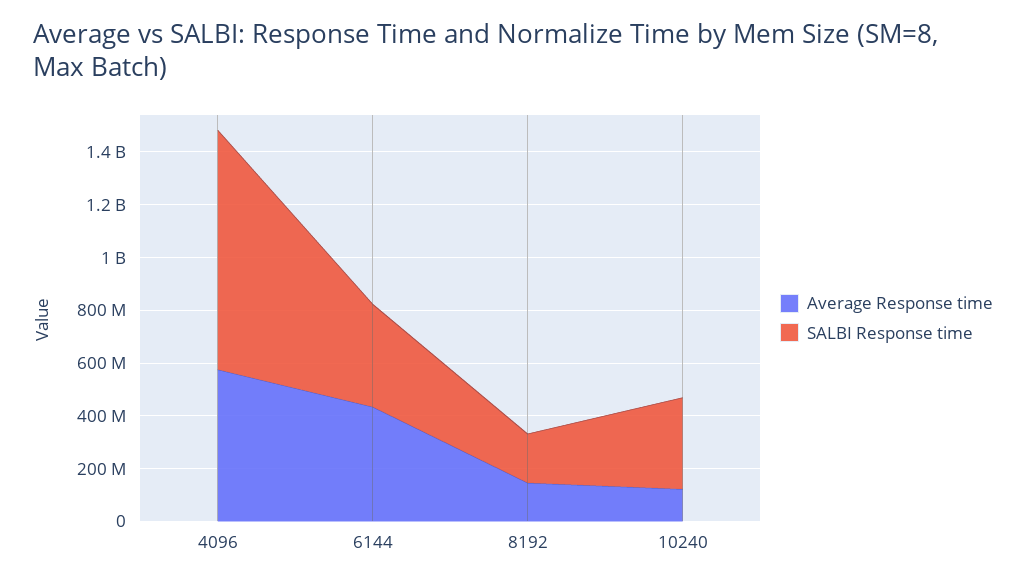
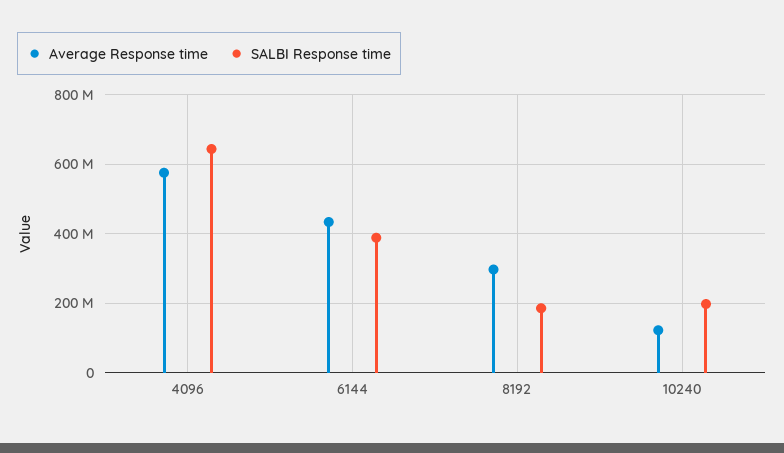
SALBI Response time, 4096: 900000000 -> 640000000
Average Response time, 8192: 150000000 -> 300000000
SALBI Response time, 10240: 350000000 -> 200000000

